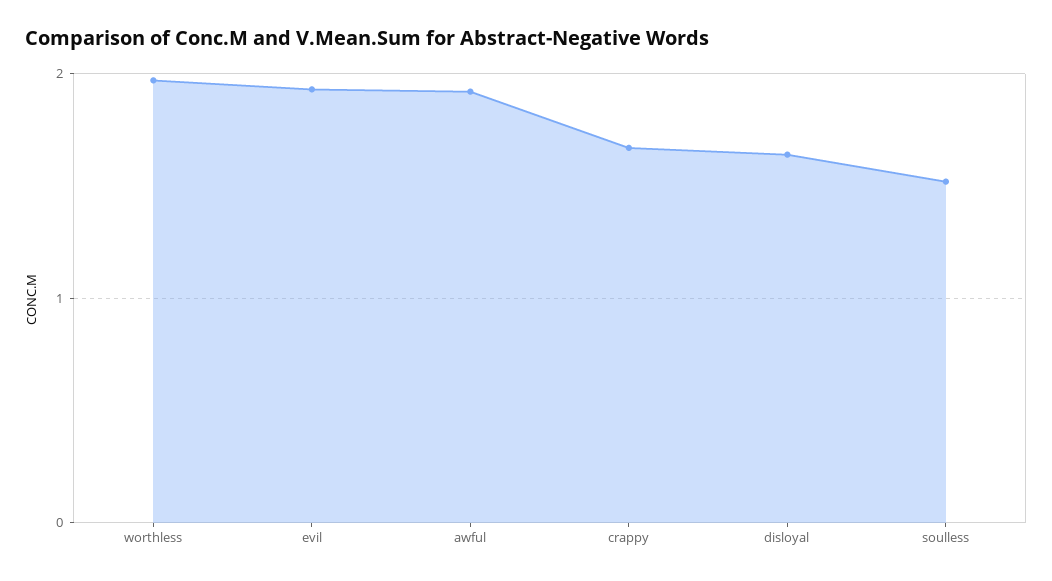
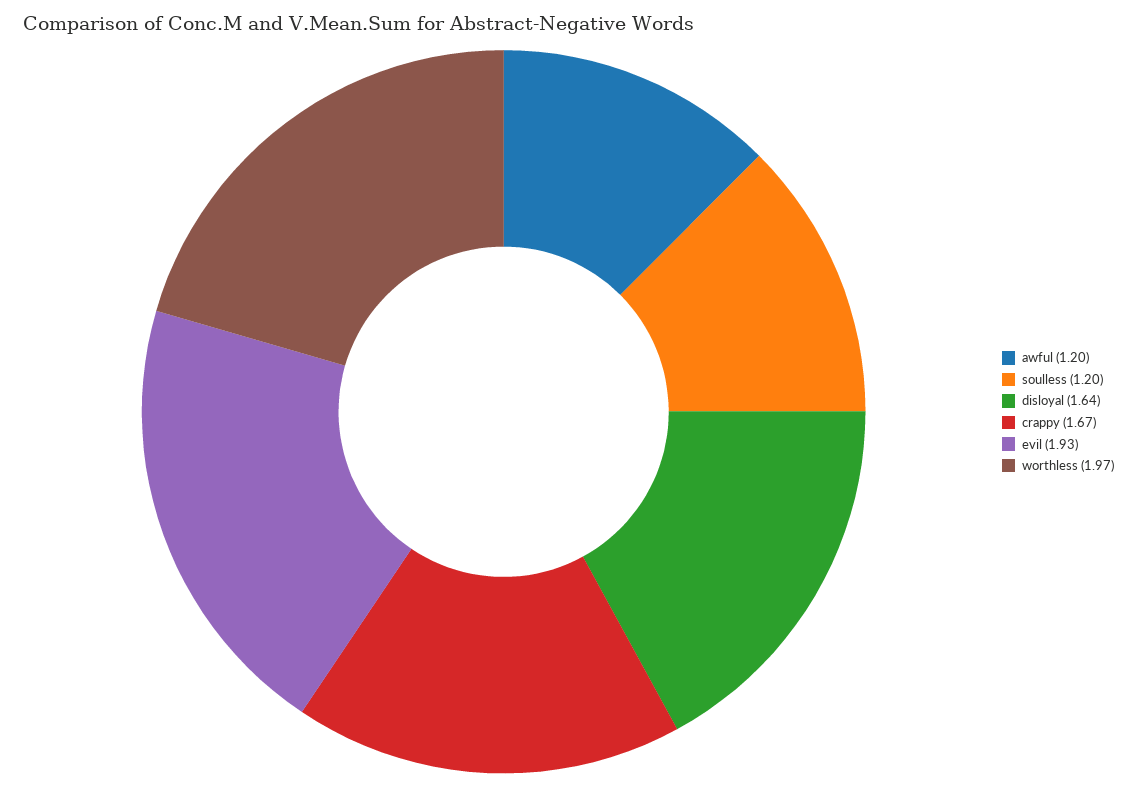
awful: 1.9 -> 1.2
soulless: 1.5 -> 1.2

